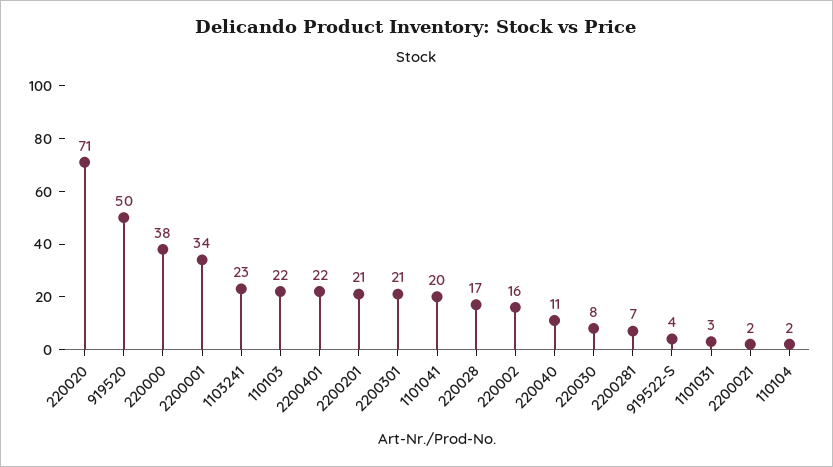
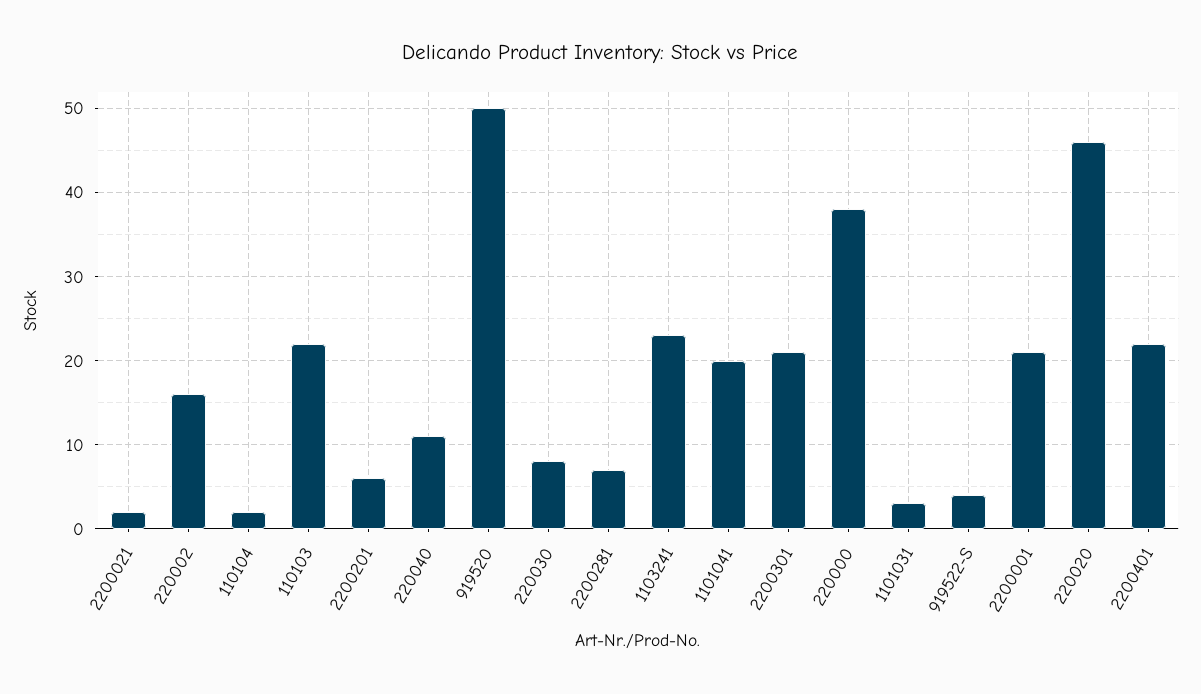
220020: 71 -> 46
2200001: 34 -> 21
2200201: 21 -> 6
220028: 17 -> none

